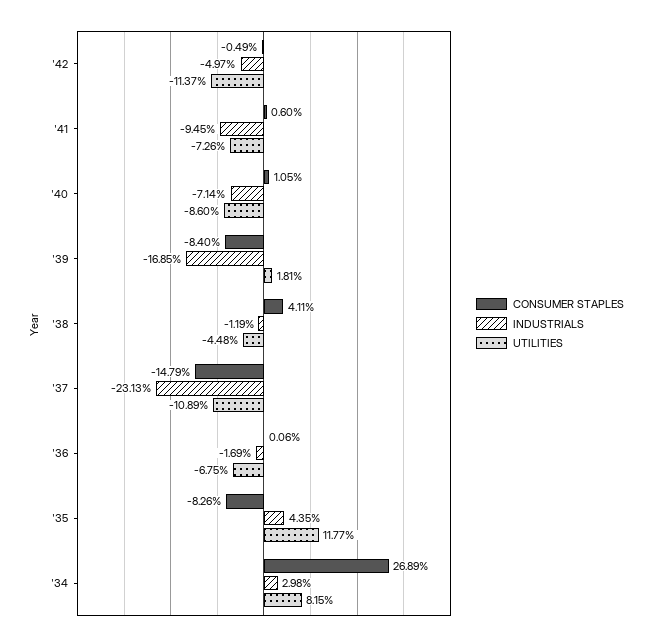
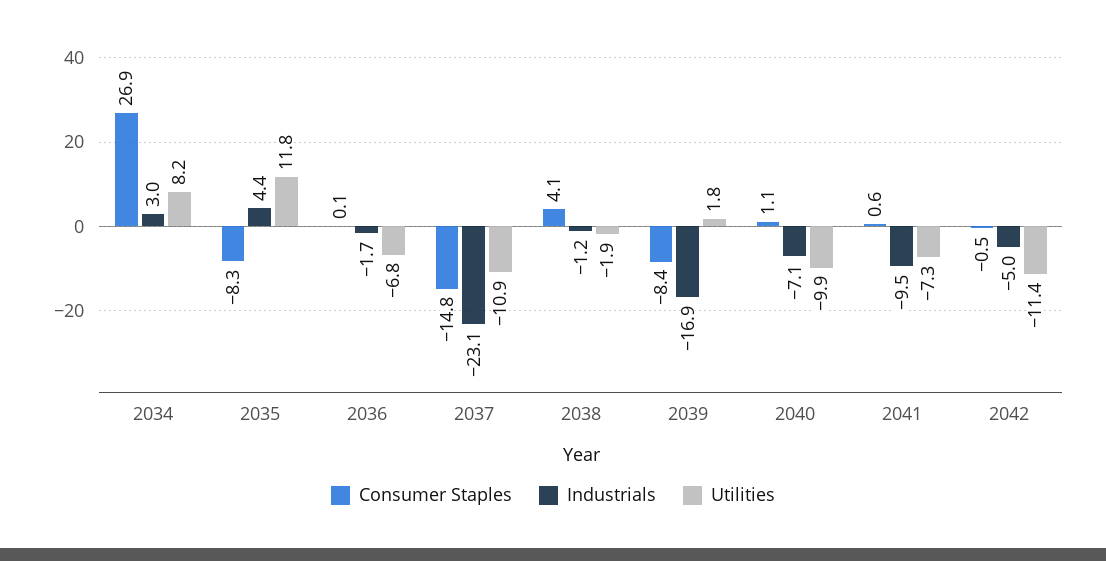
UTILITIES, '40: -8.6 -> -9.9
UTILITIES, '38: -4.48 -> -1.9

